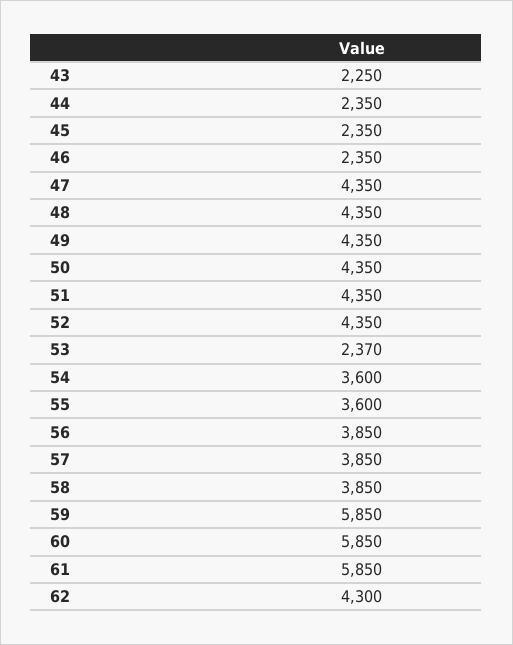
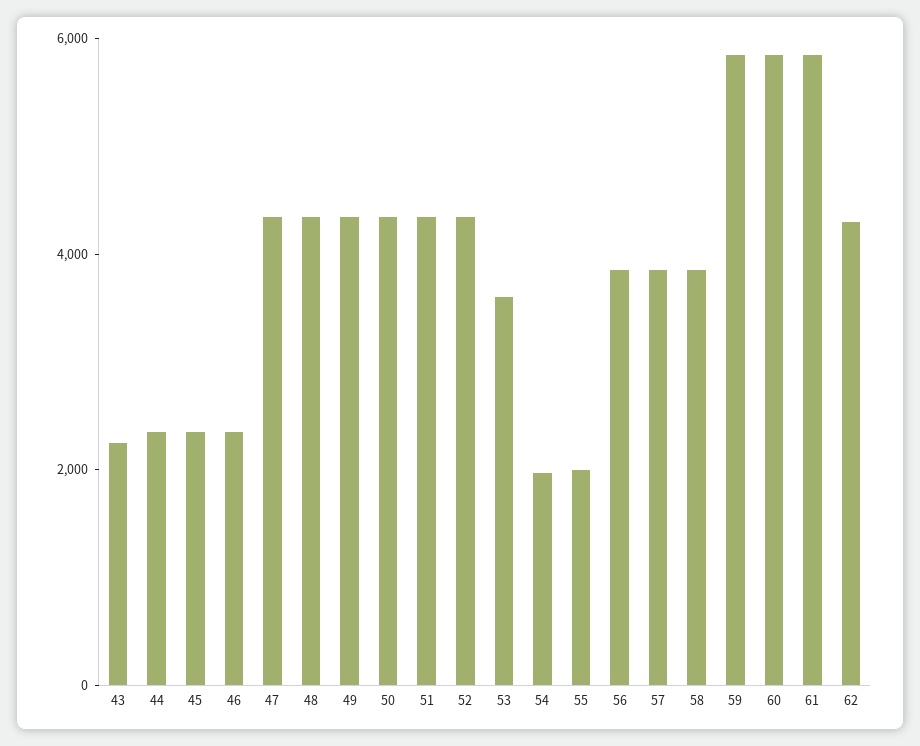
53: 2370 -> 3500
54: 3600 -> 2000
55: 3600 -> 2000

